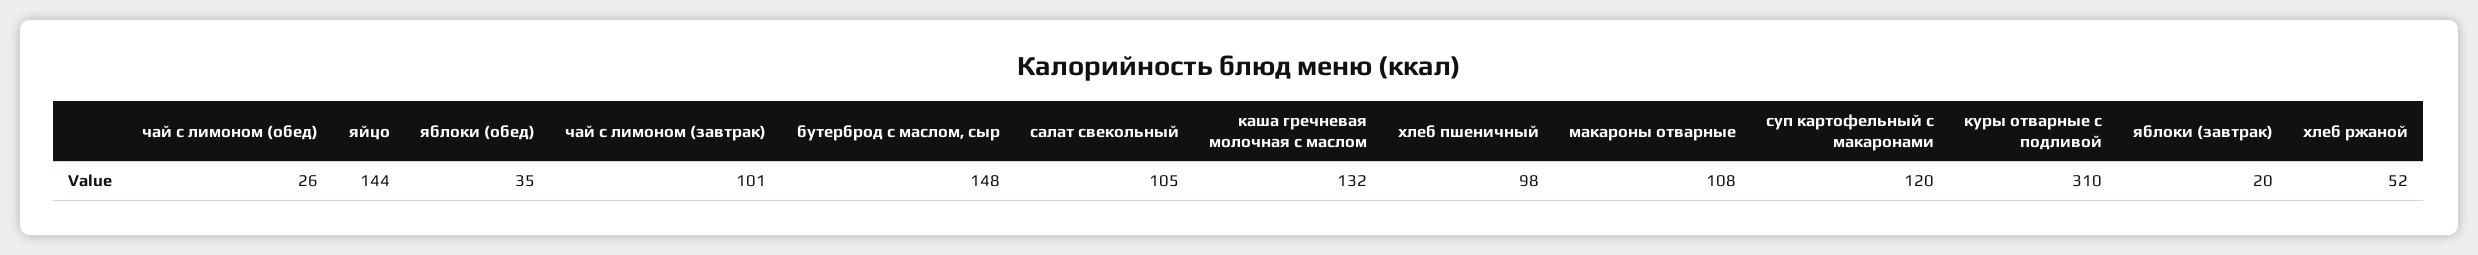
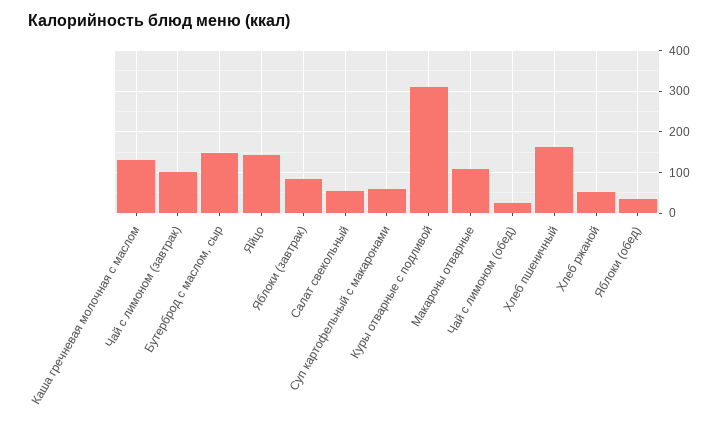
салат свекольный: 105 -> 60
хлеб пшеничный: 98 -> 160
суп картофельный с макаронами: 120 -> 60
яблоки (завтрак): 20 -> 80

